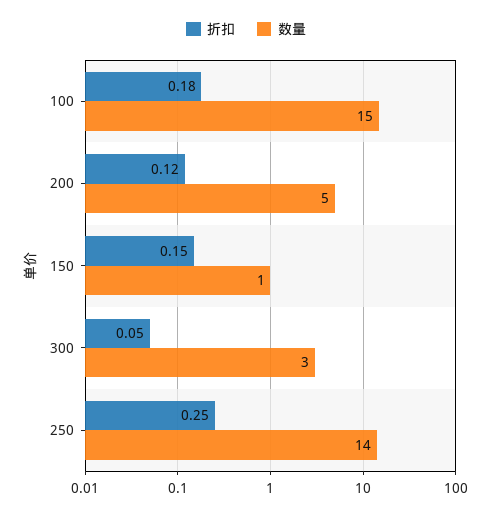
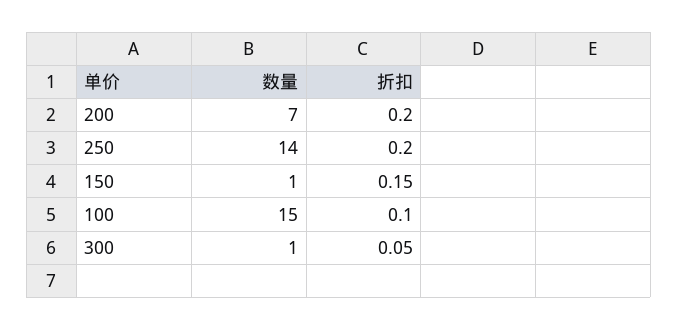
折扣, 100: 0.18 -> 0.1
折扣, 200: 0.12 -> 0.2
数量, 200: 5 -> 7
数量, 300: 3 -> 1
折扣, 250: 0.25 -> 0.2

